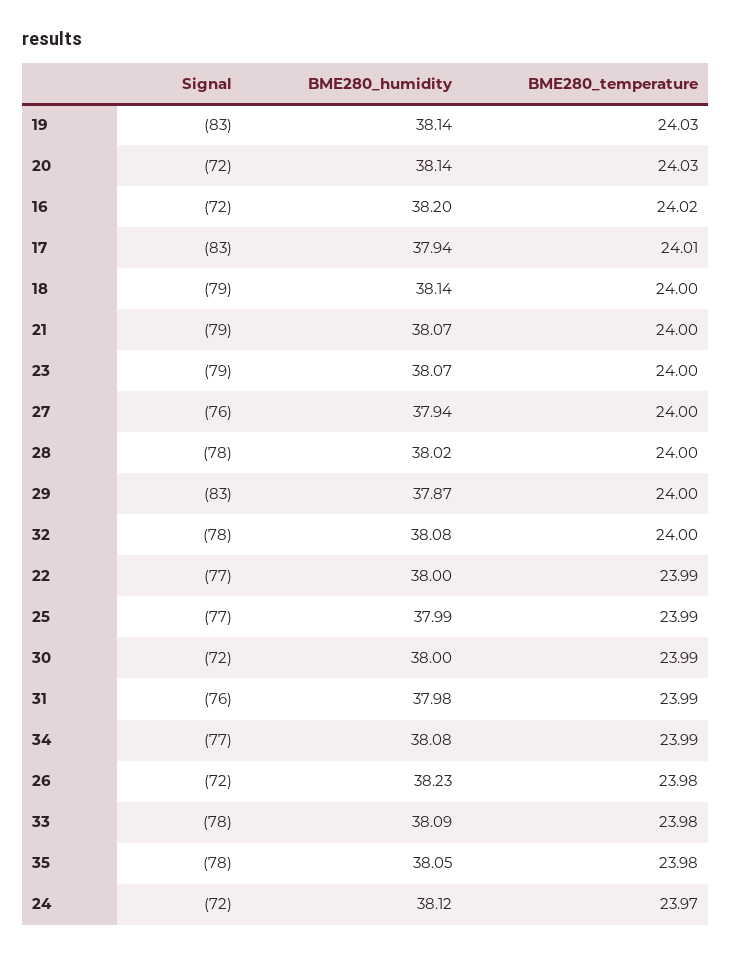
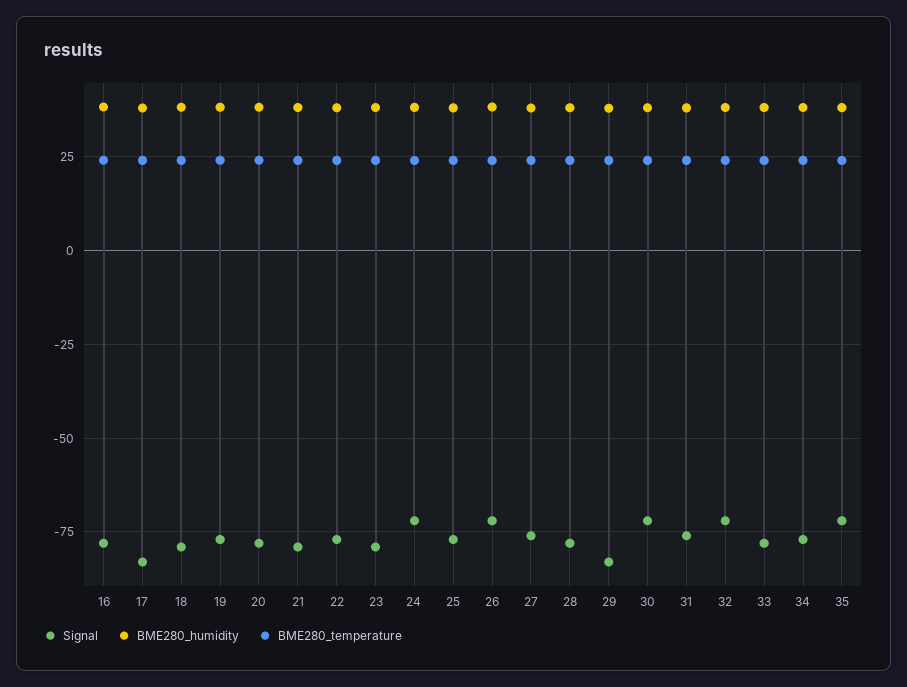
Signal, 19: -83 -> -77.5
Signal, 20: -72 -> -77.5
Signal, 16: -72 -> -77.5
Signal, 32: -78 -> -72.5
Signal, 35: -78 -> -72.5

